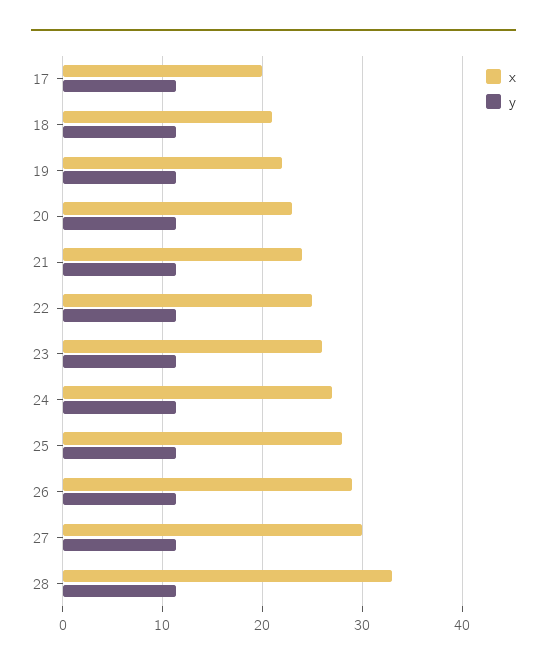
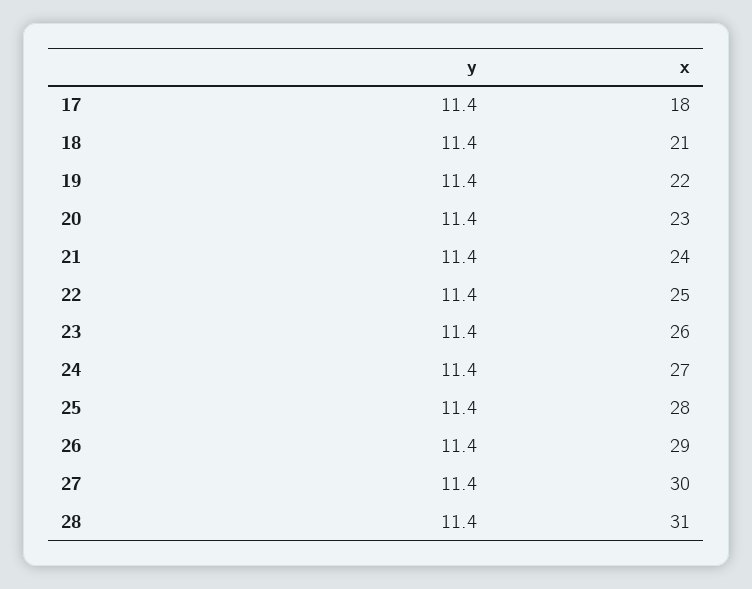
x, 17: 20 -> 18
x, 28: 33 -> 31

